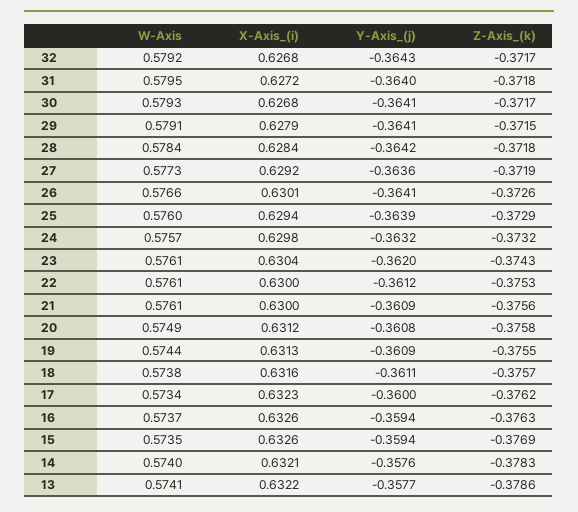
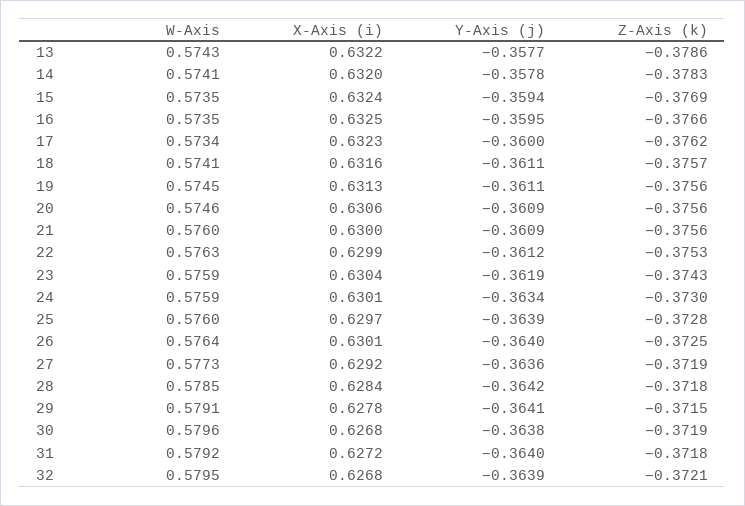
W-Axis, 32: 0.5792 -> 0.5795
Y-Axis_(j), 32: -0.3643 -> -0.3639
Z-Axis_(k), 32: -0.3717 -> -0.3721
W-Axis, 31: 0.5795 -> 0.5792
W-Axis, 30: 0.5793 -> 0.5796
Y-Axis_(j), 30: -0.3641 -> -0.3638
Z-Axis_(k), 30: -0.3717 -> -0.3719
X-Axis_(i), 29: 0.6279 -> 0.6278
W-Axis, 28: 0.5784 -> 0.5785
W-Axis, 26: 0.5766 -> 0.5764
Y-Axis_(j), 26: -0.3641 -> -0.364
Z-Axis_(k), 26: -0.3726 -> -0.3725
X-Axis_(i), 25: 0.6294 -> 0.6297
Z-Axis_(k), 25: -0.3729 -> -0.3728
W-Axis, 24: 0.5757 -> 0.5759
X-Axis_(i), 24: 0.6298 -> 0.6301
Y-Axis_(j), 24: -0.3632 -> -0.3634
Z-Axis_(k), 24: -0.3732 -> -0.373
W-Axis, 23: 0.5761 -> 0.5759
Y-Axis_(j), 23: -0.362 -> -0.3619
W-Axis, 22: 0.5761 -> 0.5763
X-Axis_(i), 22: 0.63 -> 0.6299
W-Axis, 21: 0.5761 -> 0.576
W-Axis, 20: 0.5749 -> 0.5746
X-Axis_(i), 20: 0.6312 -> 0.6306
Y-Axis_(j), 20: -0.3608 -> -0.3609
Z-Axis_(k), 20: -0.3758 -> -0.3756
W-Axis, 19: 0.5744 -> 0.5745
Y-Axis_(j), 19: -0.3609 -> -0.3611
Z-Axis_(k), 19: -0.3755 -> -0.3756
W-Axis, 18: 0.5738 -> 0.5741
W-Axis, 16: 0.5737 -> 0.5735
X-Axis_(i), 16: 0.6326 -> 0.6325
Y-Axis_(j), 16: -0.3594 -> -0.3595
Z-Axis_(k), 16: -0.3763 -> -0.3766
X-Axis_(i), 15: 0.6326 -> 0.6324
W-Axis, 14: 0.574 -> 0.5741
X-Axis_(i), 14: 0.6321 -> 0.632
Y-Axis_(j), 14: -0.3576 -> -0.3578
W-Axis, 13: 0.5741 -> 0.5743

